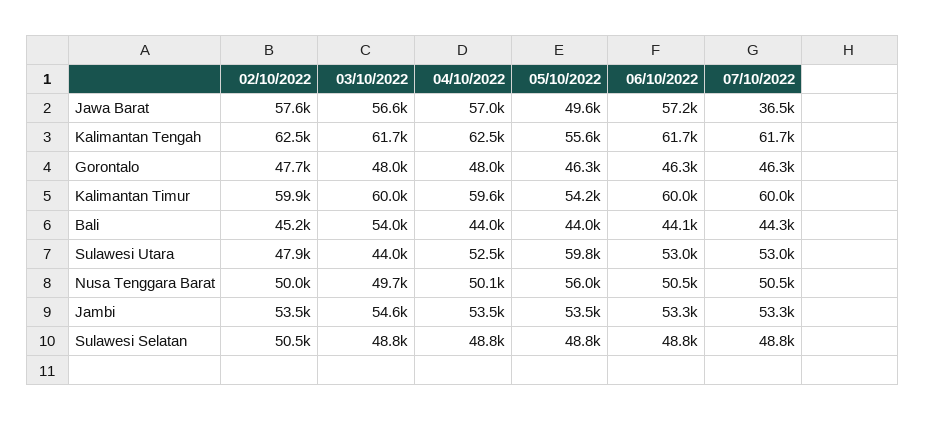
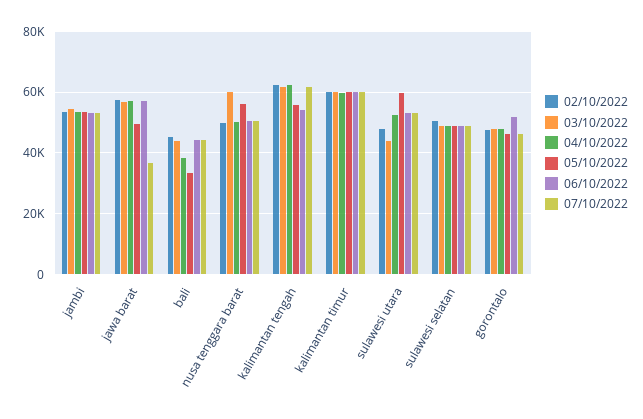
06/10/2022, Kalimantan Tengah: 61700 -> 54000
06/10/2022, Gorontalo: 46300 -> 52000
05/10/2022, Kalimantan Timur: 54200 -> 60000
03/10/2022, Bali: 54000 -> 44000
04/10/2022, Bali: 44000 -> 38000
05/10/2022, Bali: 44000 -> 34000
03/10/2022, Nusa Tenggara Barat: 49700 -> 60000

